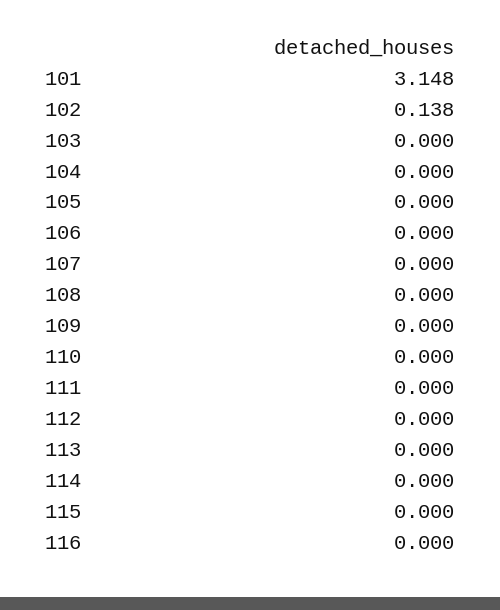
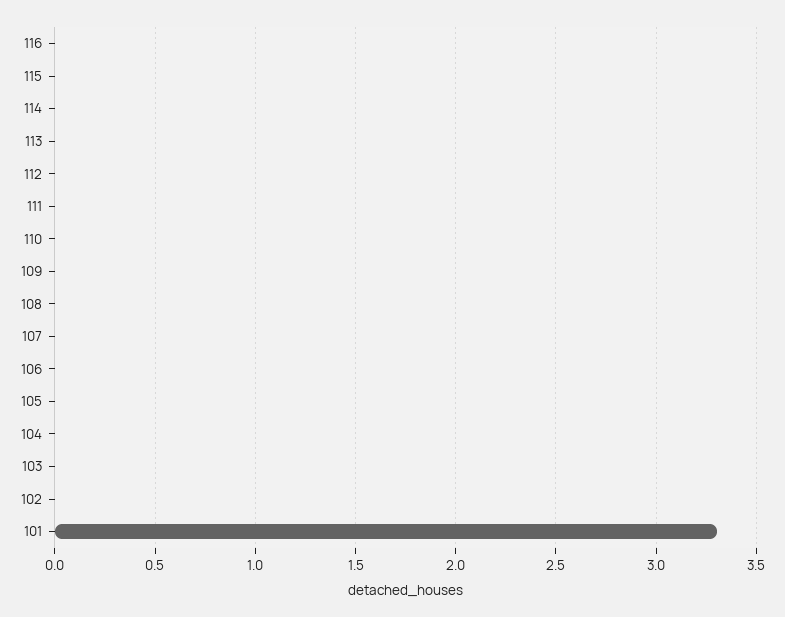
101: 3.148 -> 3.3
102: 0.138 -> 0

